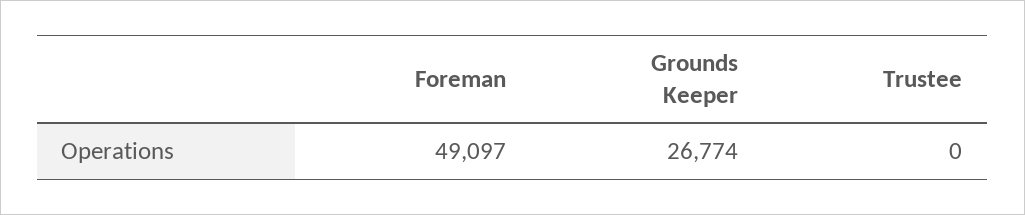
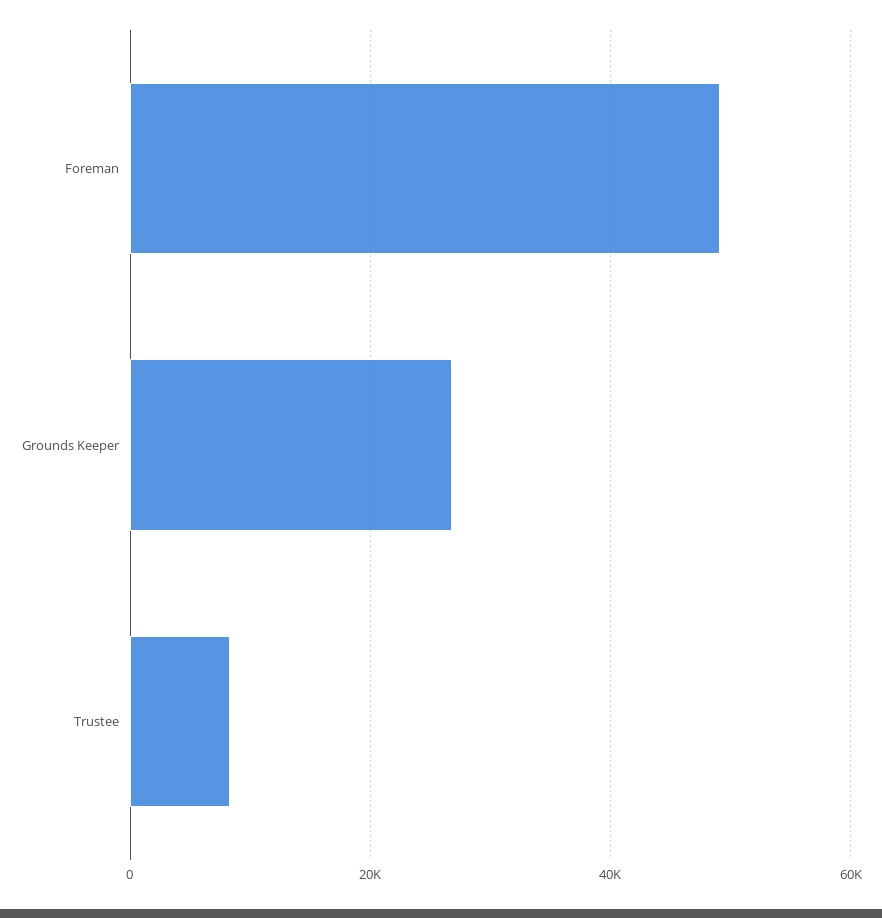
Trustee: 0 -> 8000

